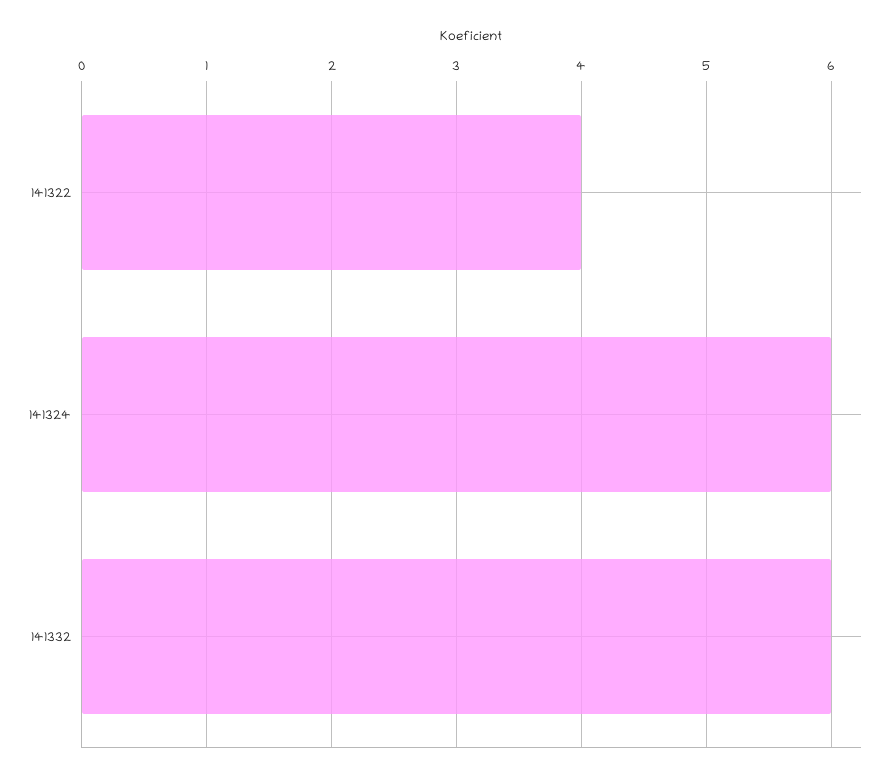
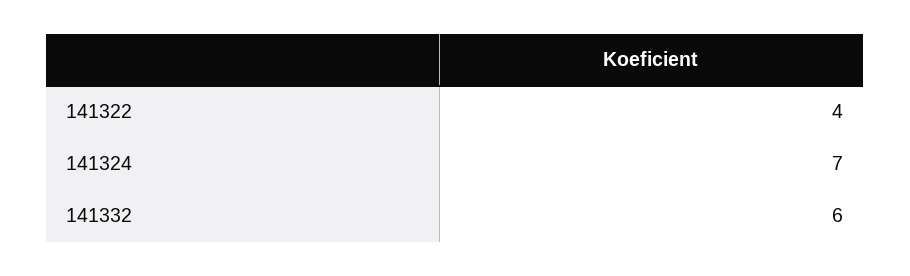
141324: 6 -> 7

